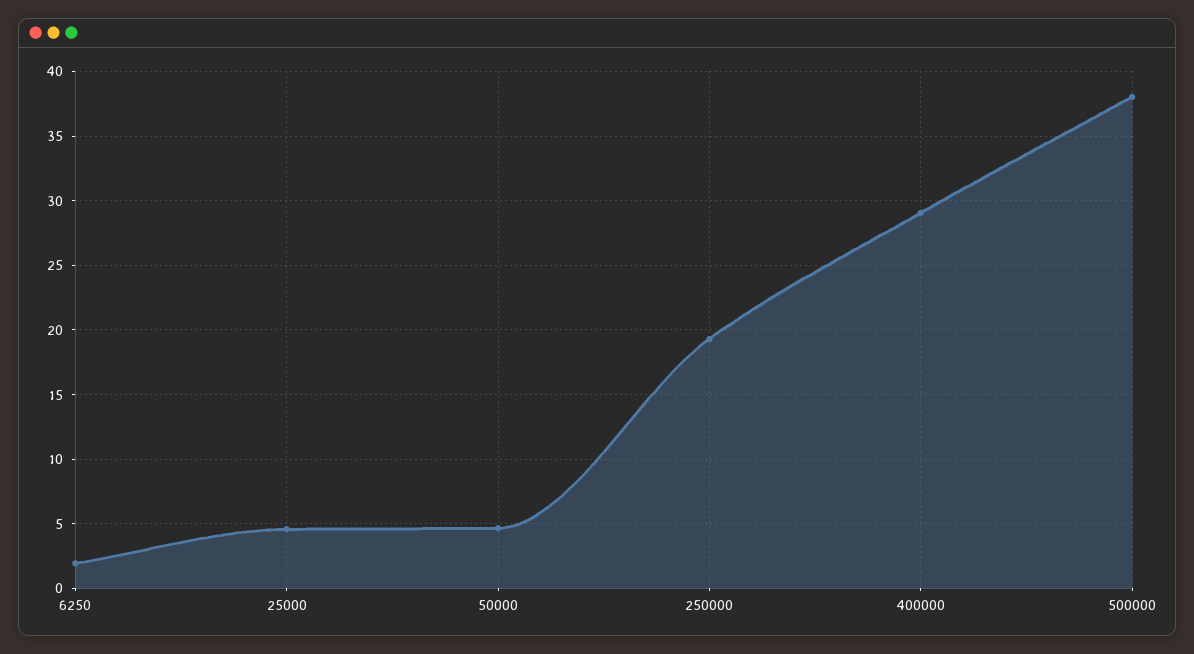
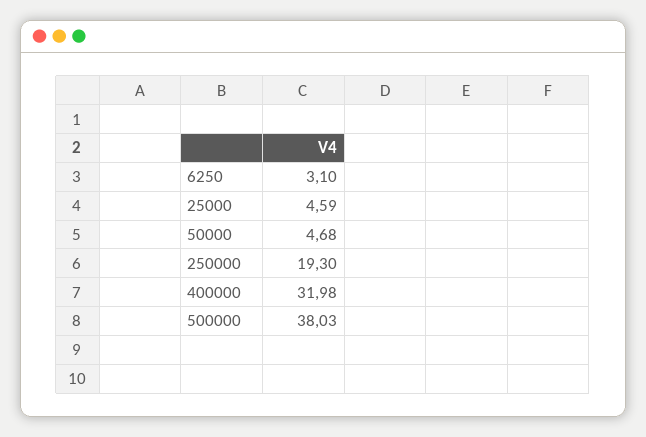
6250: 2 -> 3.1
400000: 29 -> 31.98

